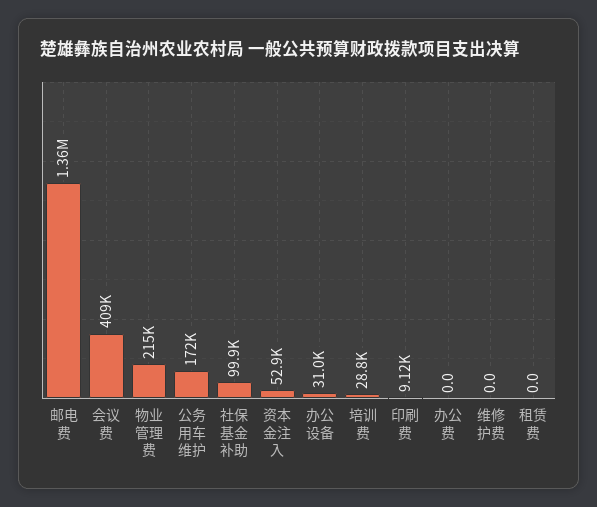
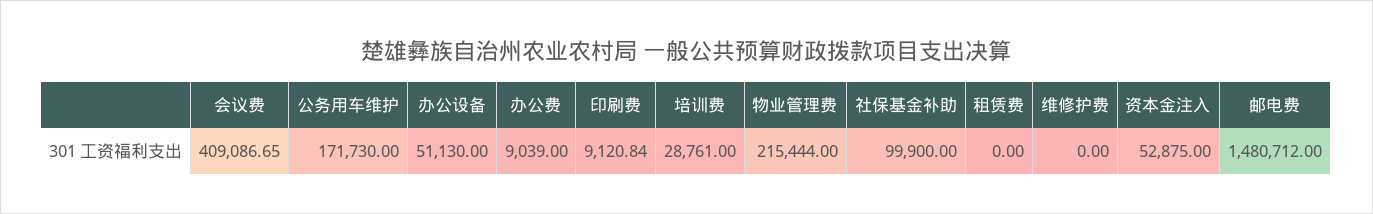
邮电费: 1360000 -> 1480712
办公设备: 31000 -> 51130
办公费: 0 -> 9039

